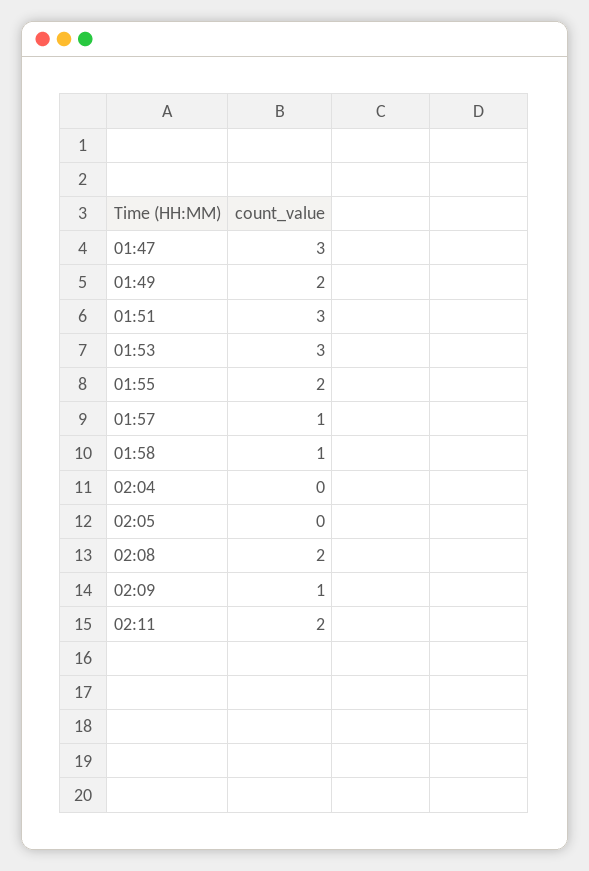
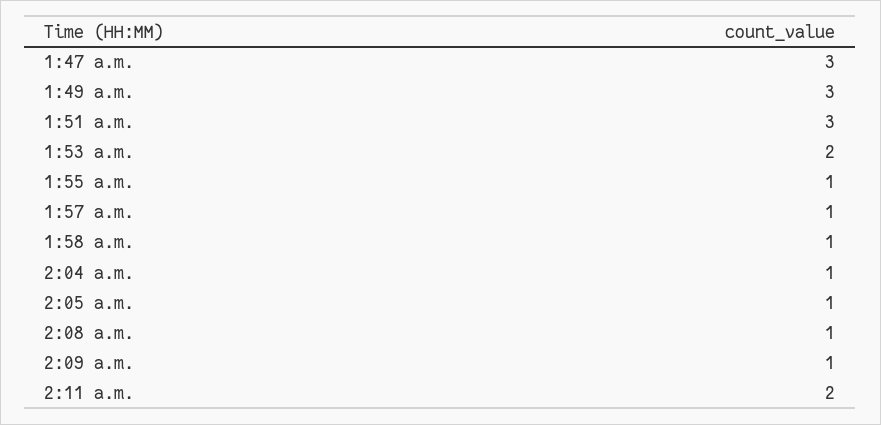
01:49: 2 -> 3
01:53: 3 -> 2
01:55: 2 -> 1
02:04: 0 -> 1
02:05: 0 -> 1
02:08: 2 -> 1

